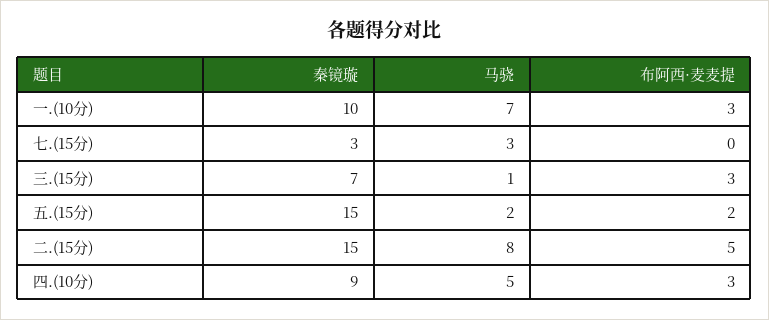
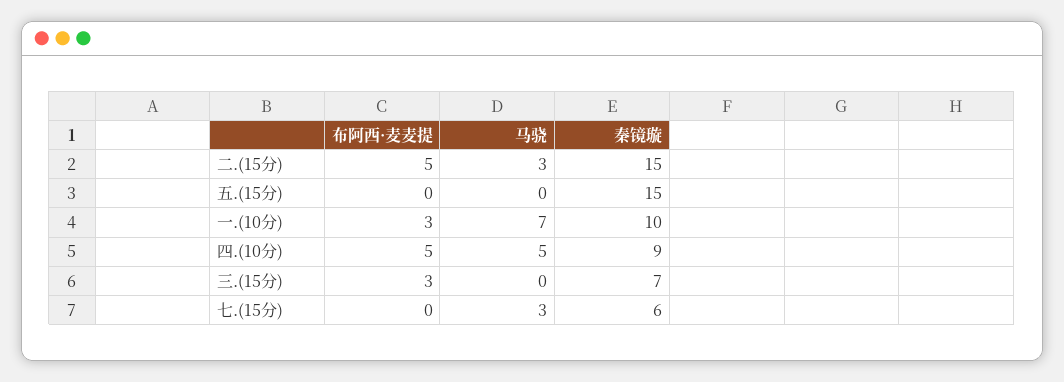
秦镜璇, 七.(15分): 3 -> 6
马骁, 三.(15分): 1 -> 0
马骁, 五.(15分): 2 -> 0
布阿西·麦麦提, 五.(15分): 2 -> 0
马骁, 二.(15分): 8 -> 3
布阿西·麦麦提, 四.(10分): 3 -> 5

